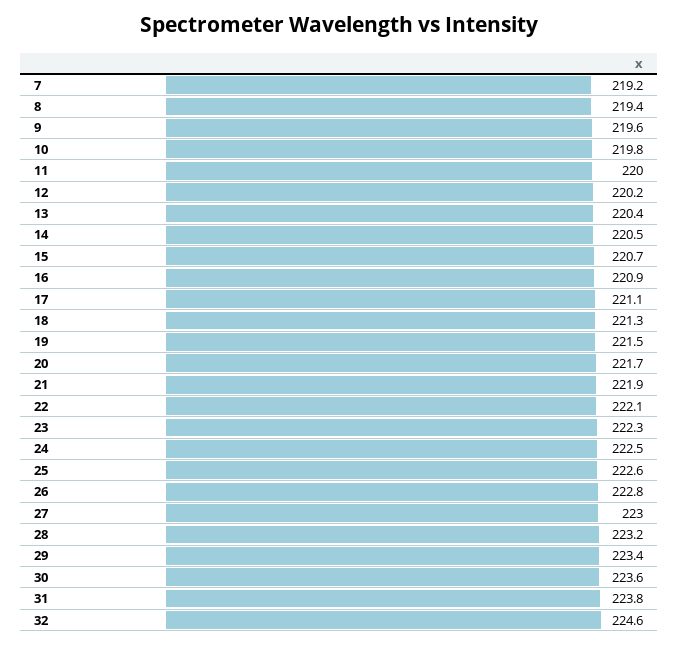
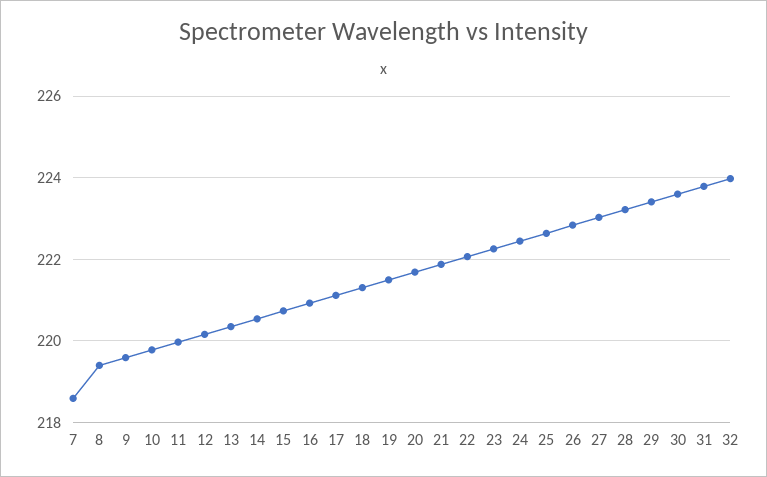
7: 219.2 -> 218.6
32: 224.6 -> 224

